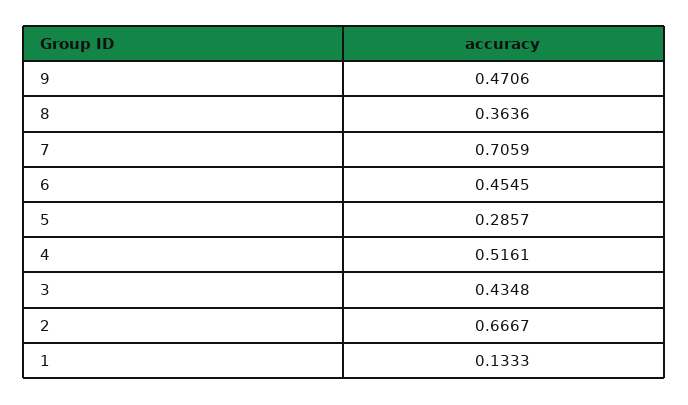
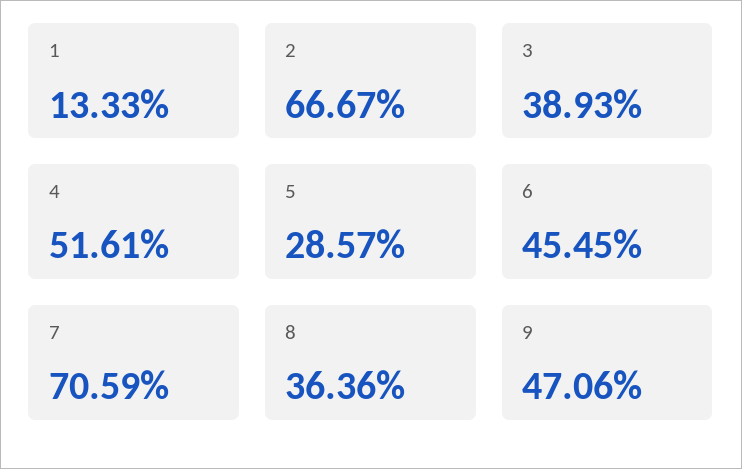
3: 0.4348 -> 0.3893

